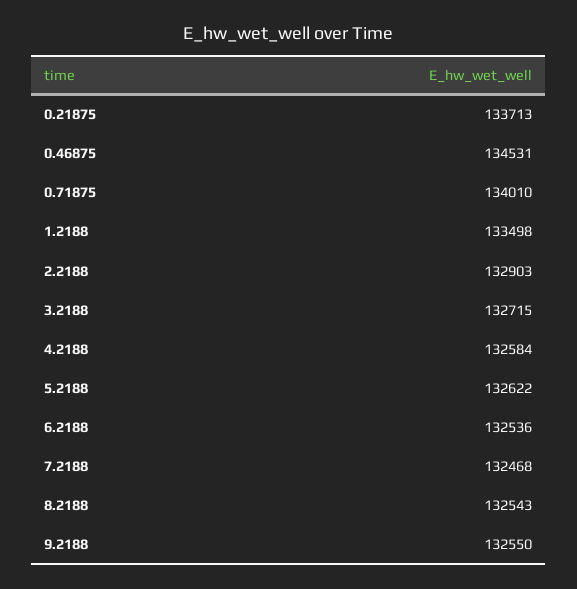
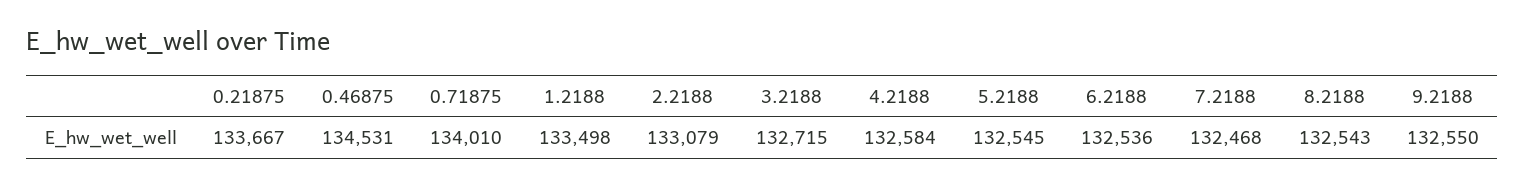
0.21875: 133713 -> 133667
2.2188: 132903 -> 133079
5.2188: 132622 -> 132545

